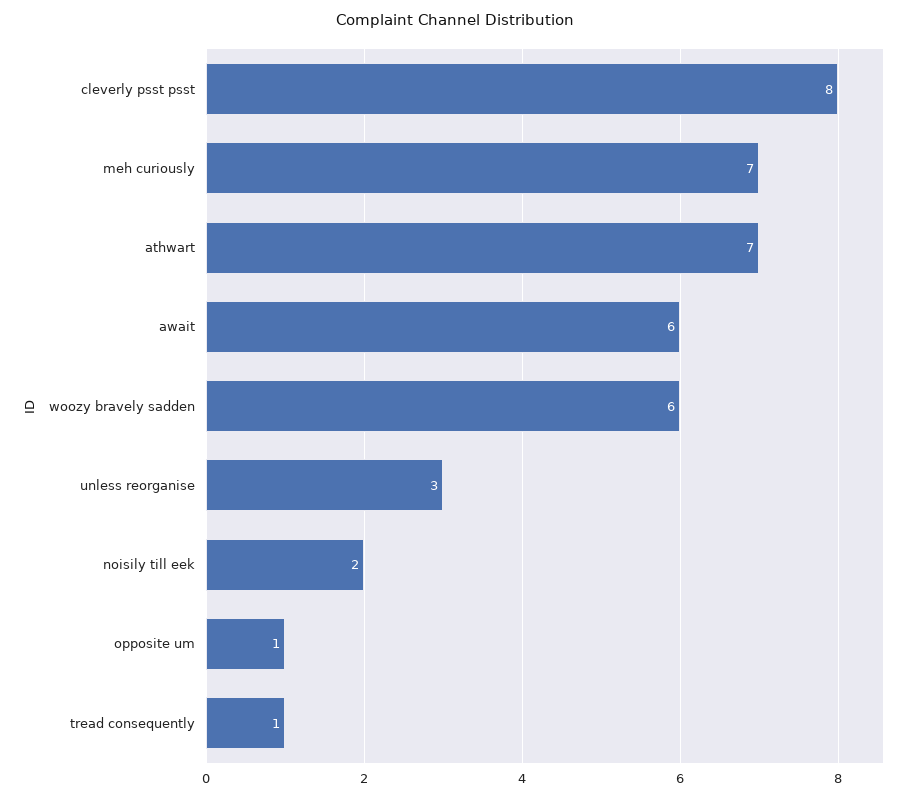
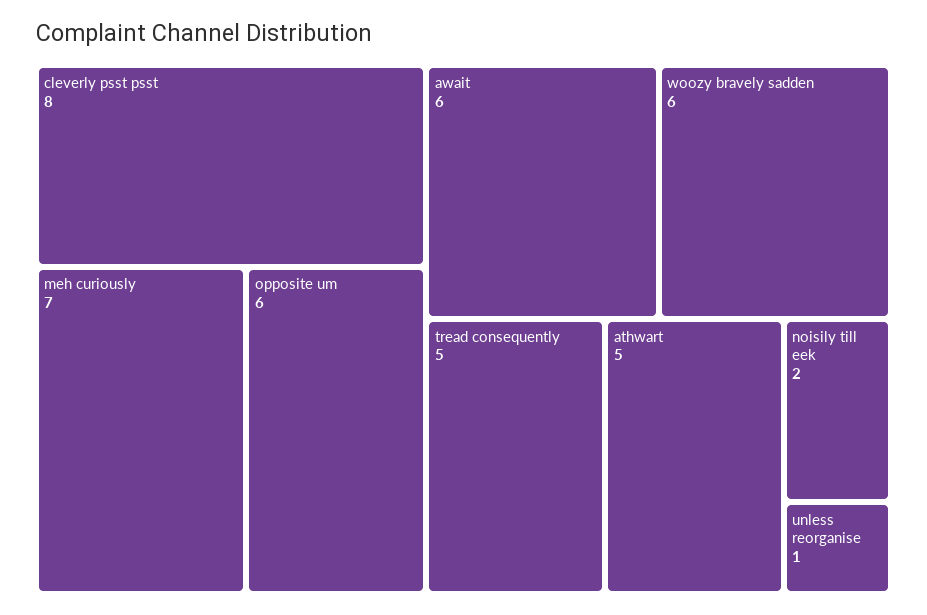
athwart: 7 -> 5
unless reorganise: 3 -> 1
opposite um: 1 -> 6
tread consequently: 1 -> 5

